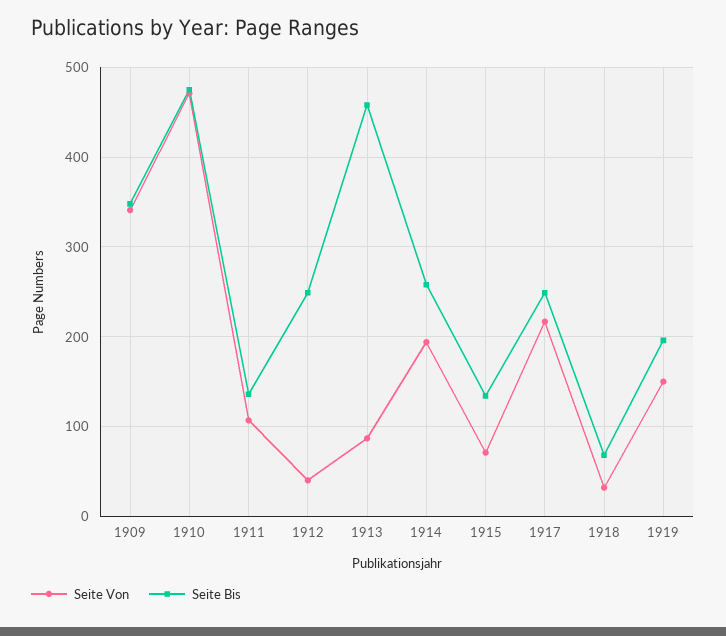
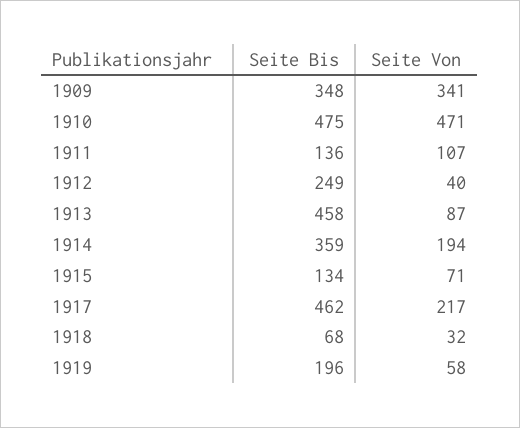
Seite Bis, 1914: 260 -> 359
Seite Bis, 1917: 250 -> 462
Seite Von, 1919: 150 -> 58

